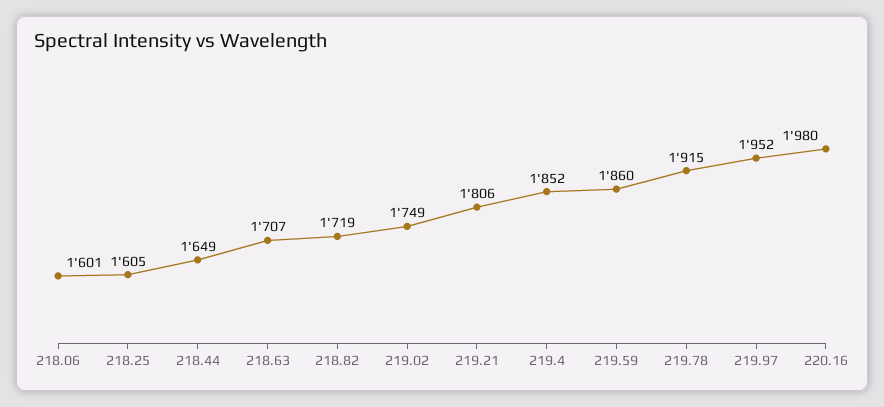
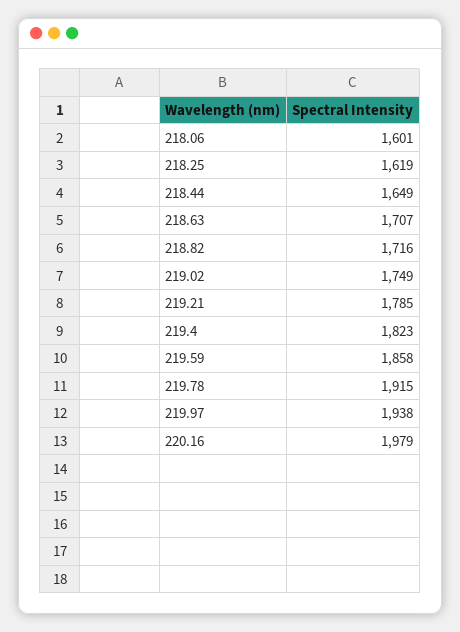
218.25: 1605 -> 1619
218.82: 1719 -> 1716
219.21: 1806 -> 1785
219.4: 1852 -> 1823
219.59: 1860 -> 1858
219.97: 1952 -> 1938
220.16: 1980 -> 1979

